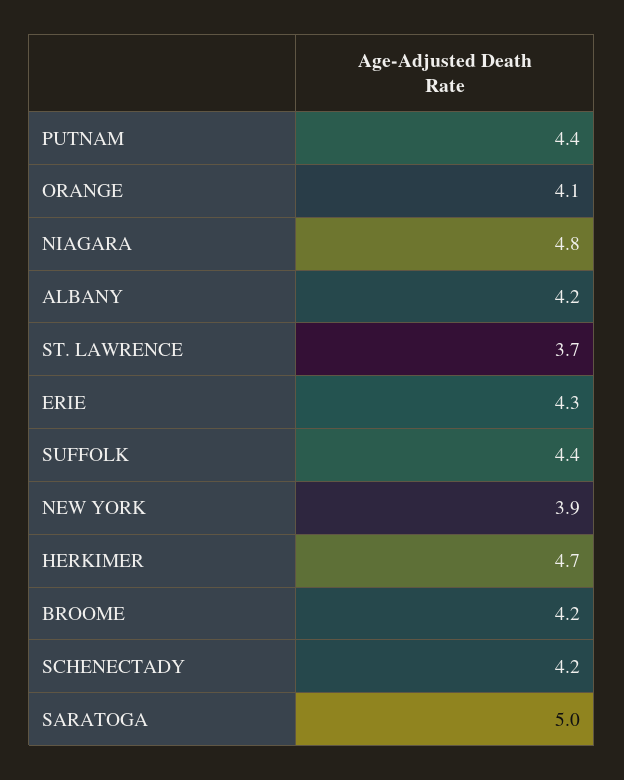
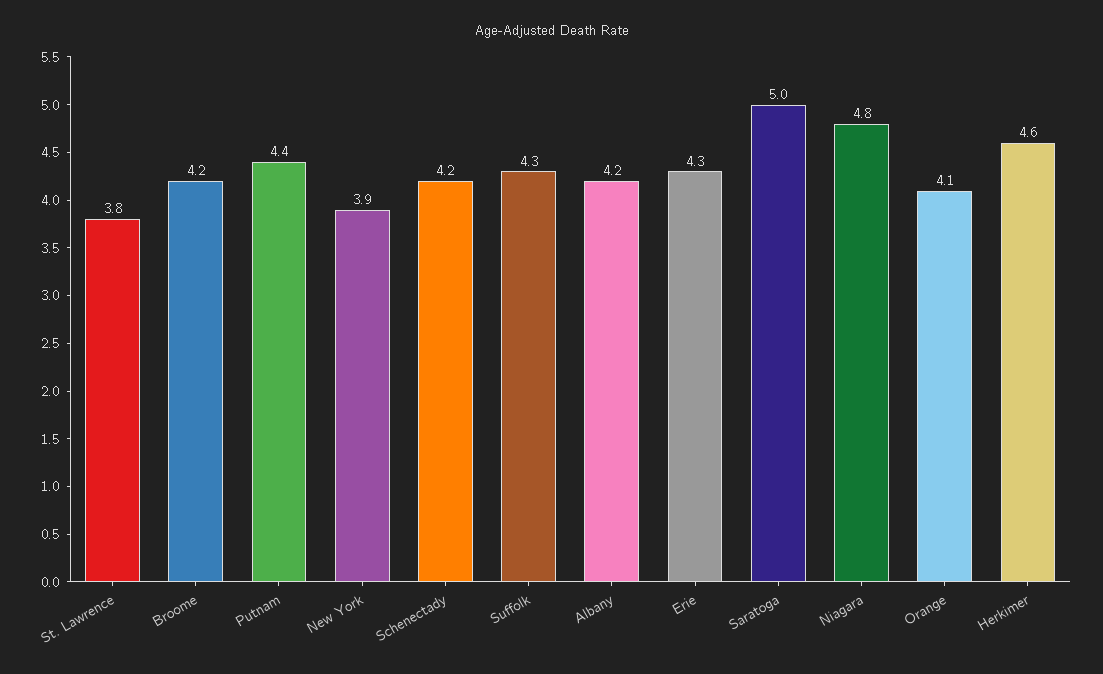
ST. LAWRENCE: 3.7 -> 3.8
SUFFOLK: 4.4 -> 4.3
HERKIMER: 4.7 -> 4.6

